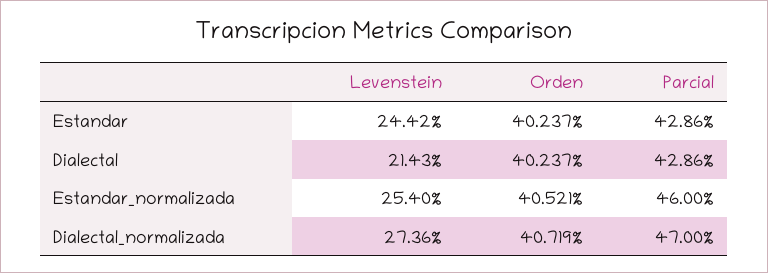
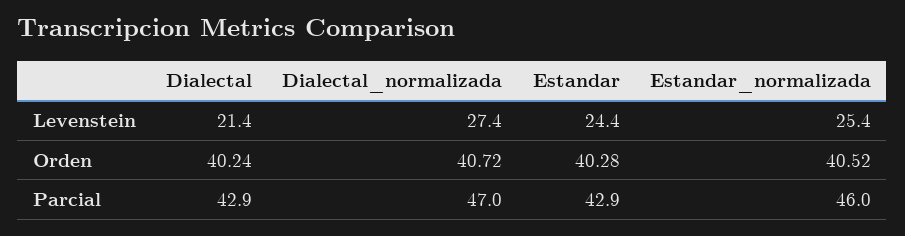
Orden, Estandar: 40.237 -> 40.28

